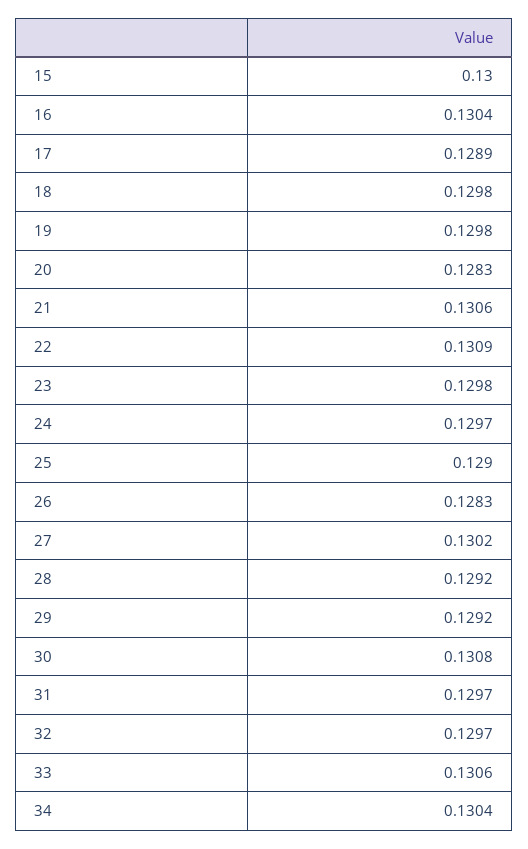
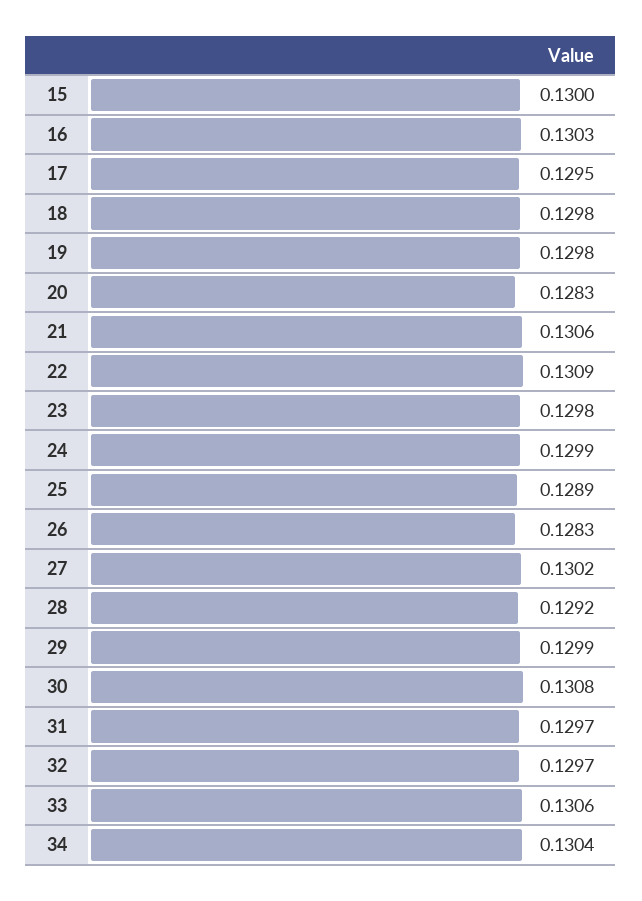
16: 0.1304 -> 0.1303
17: 0.1289 -> 0.1295
24: 0.1297 -> 0.1299
25: 0.129 -> 0.1289
29: 0.1292 -> 0.1299

